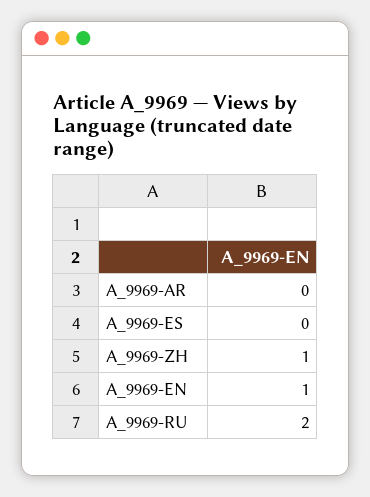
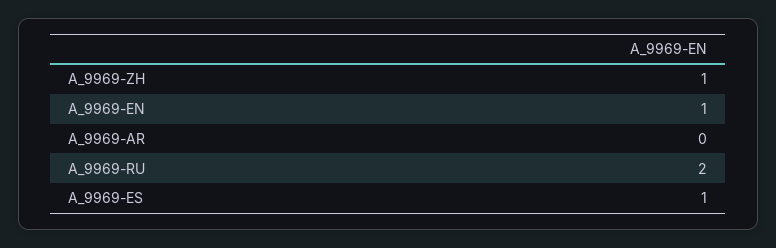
A_9969-ES: 0 -> 1

